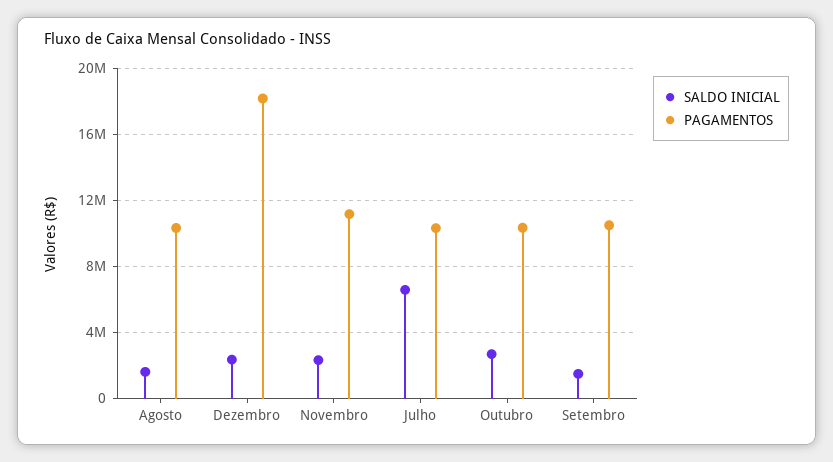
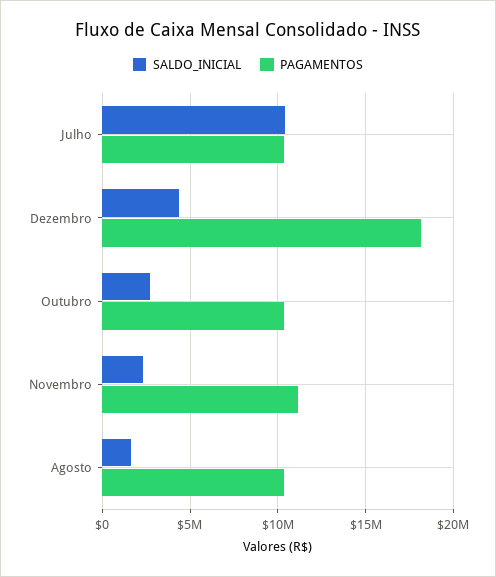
SALDO INICIAL, Dezembro: 2500000 -> 4500000
SALDO INICIAL, Julho: 6500000 -> 10500000
SALDO INICIAL, Setembro: 1500000 -> none
PAGAMENTOS, Setembro: 10500000 -> none

